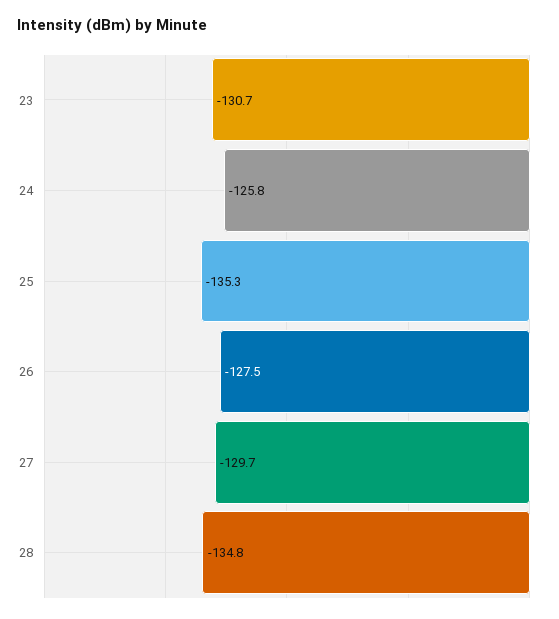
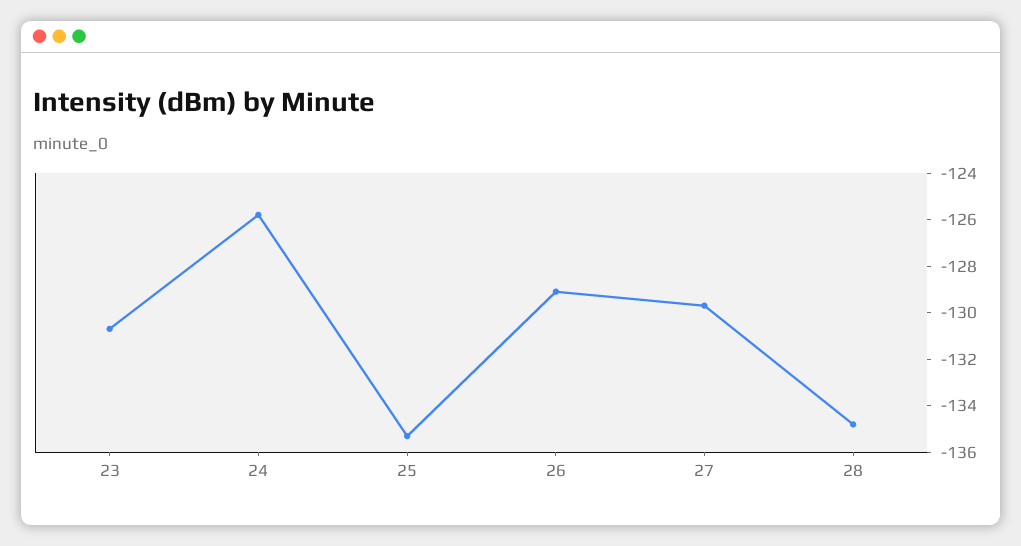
26: -127.5 -> -129

